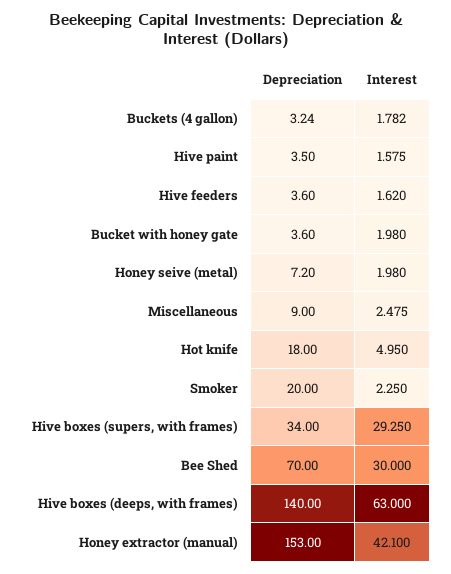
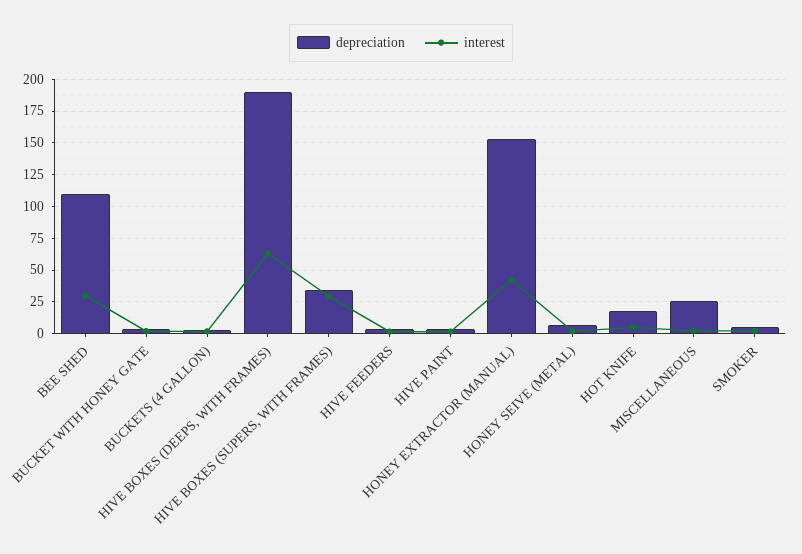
Depreciation, Miscellaneous: 9 -> 25
Depreciation, Smoker: 20 -> 5
Depreciation, Bee Shed: 70 -> 110
Depreciation, Hive boxes (deeps, with frames): 140 -> 190

